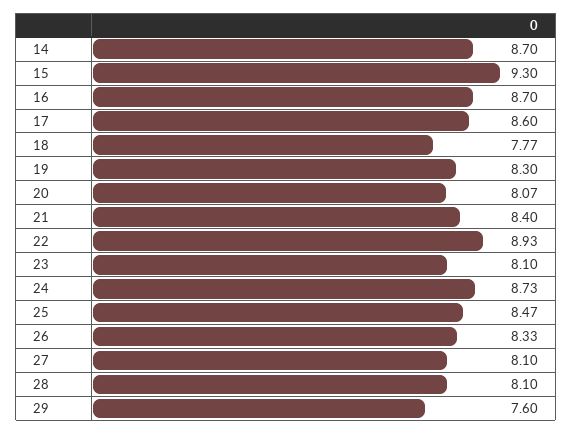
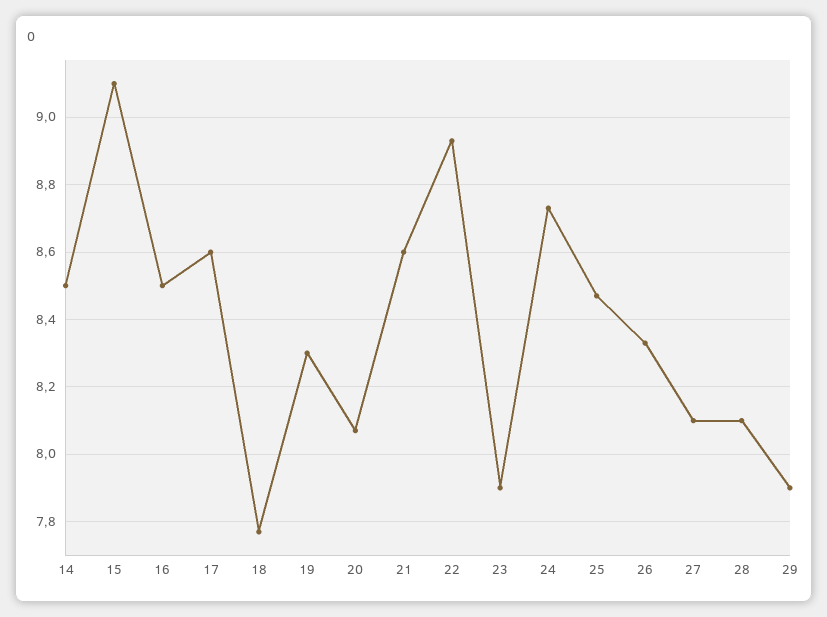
14: 8.7 -> 8.5
15: 9.3 -> 9.1
16: 8.7 -> 8.5
21: 8.4 -> 8.6
23: 8.1 -> 7.9
29: 7.6 -> 7.9

